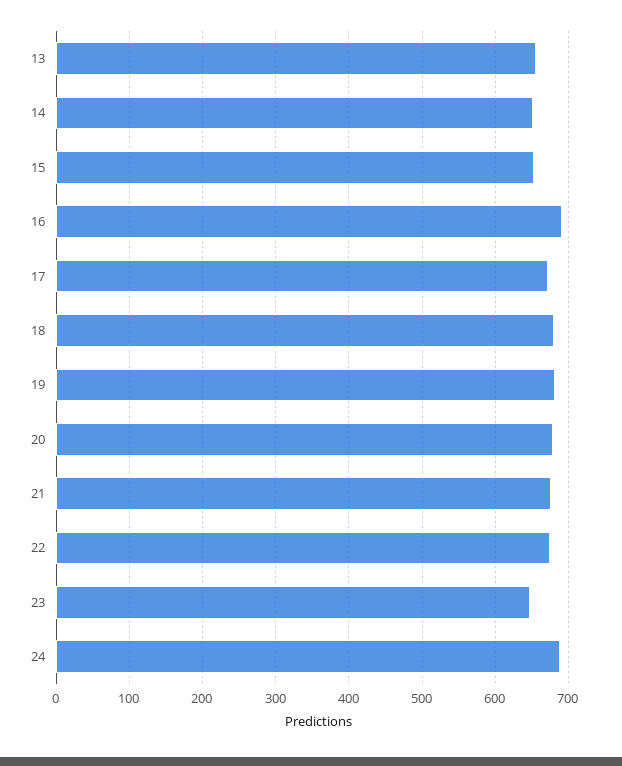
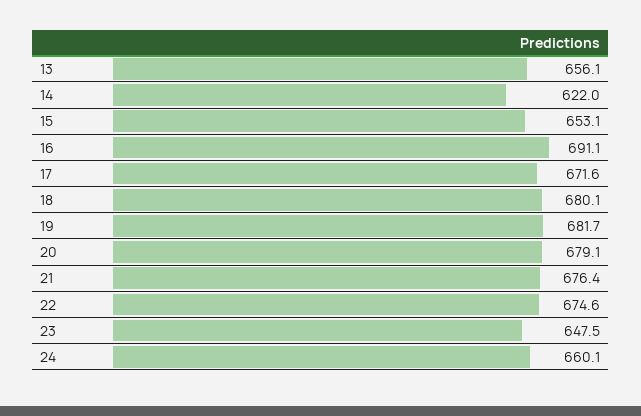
14: 650 -> 622
24: 690 -> 660.1

